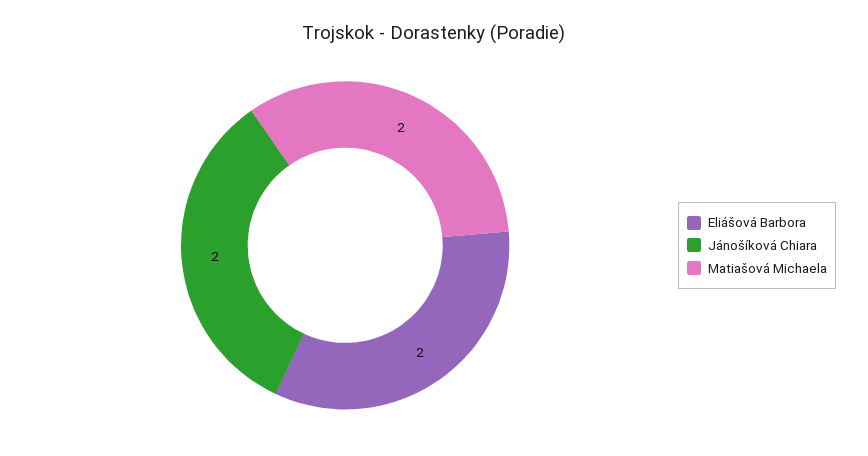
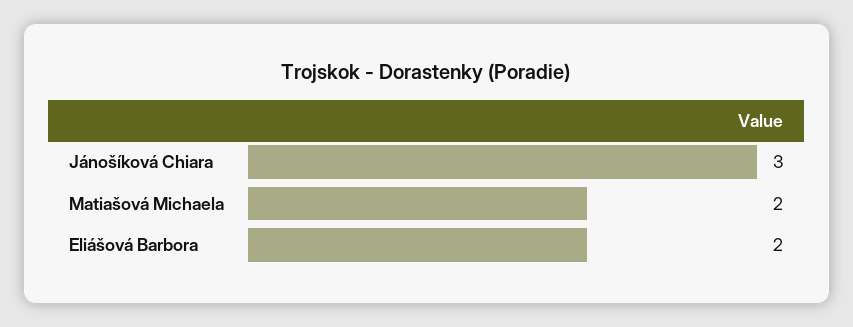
Jánošíková Chiara: 2 -> 3

